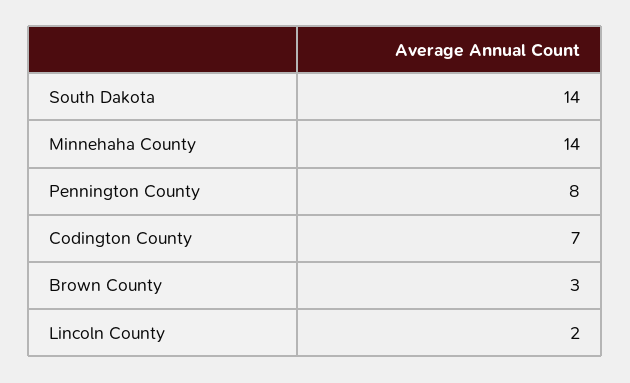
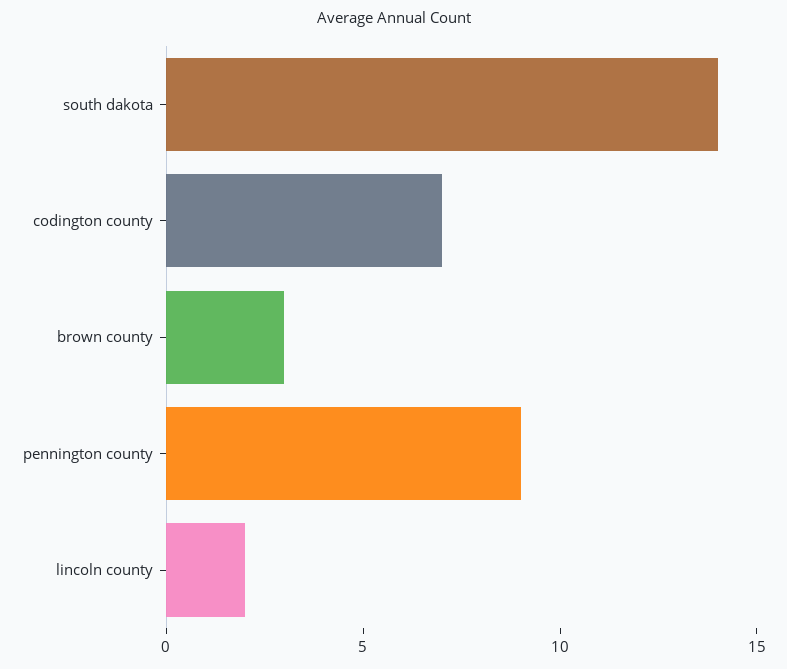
Minnehaha County: 14 -> none
Pennington County: 8 -> 9

